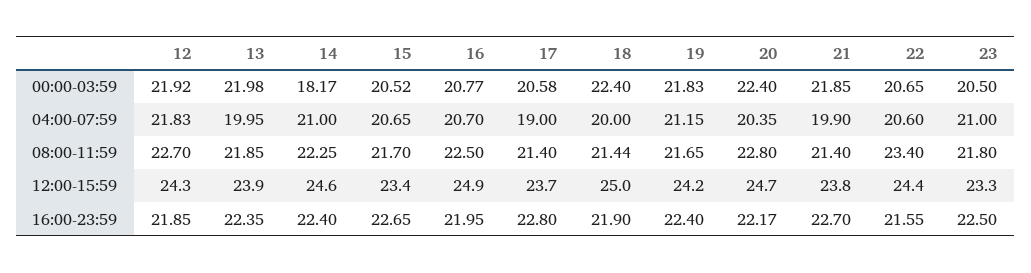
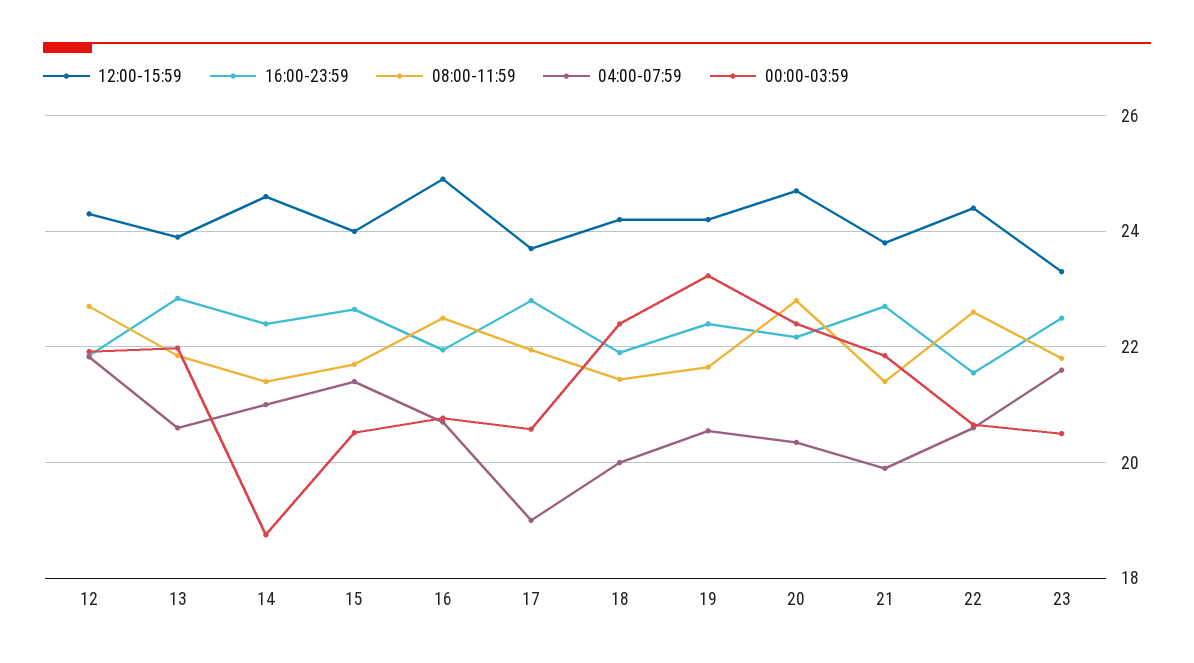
00:00-03:59, 14: 18.17 -> 18.8
00:00-03:59, 19: 21.83 -> 23.2
04:00-07:59, 13: 19.95 -> 20.6
04:00-07:59, 15: 20.65 -> 21.4
04:00-07:59, 19: 21.15 -> 20.6
04:00-07:59, 23: 21 -> 21.6
08:00-11:59, 14: 22.25 -> 21.4
08:00-11:59, 17: 21.4 -> 22
08:00-11:59, 22: 23.4 -> 22.6
12:00-15:59, 15: 23.4 -> 24
12:00-15:59, 18: 25 -> 24.2
16:00-23:59, 13: 22.35 -> 22.8

